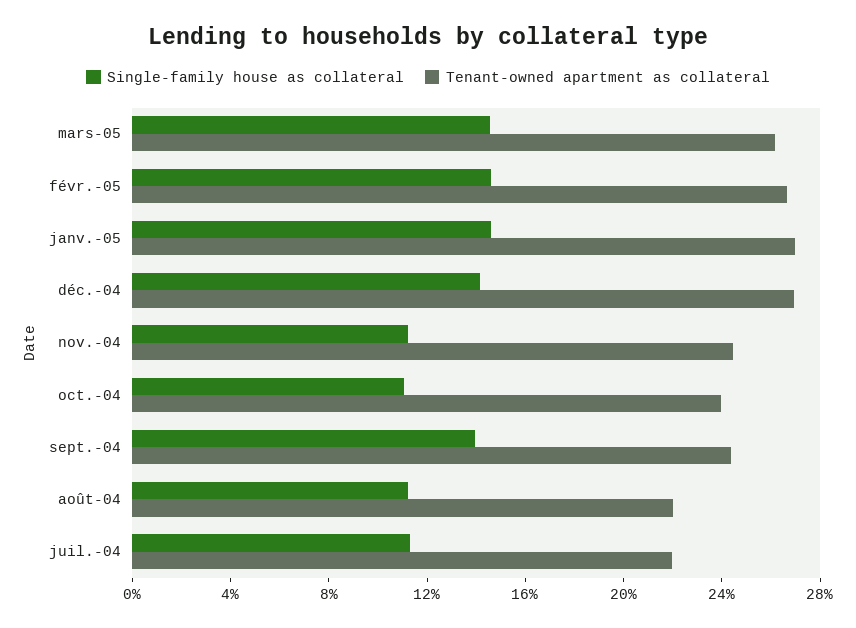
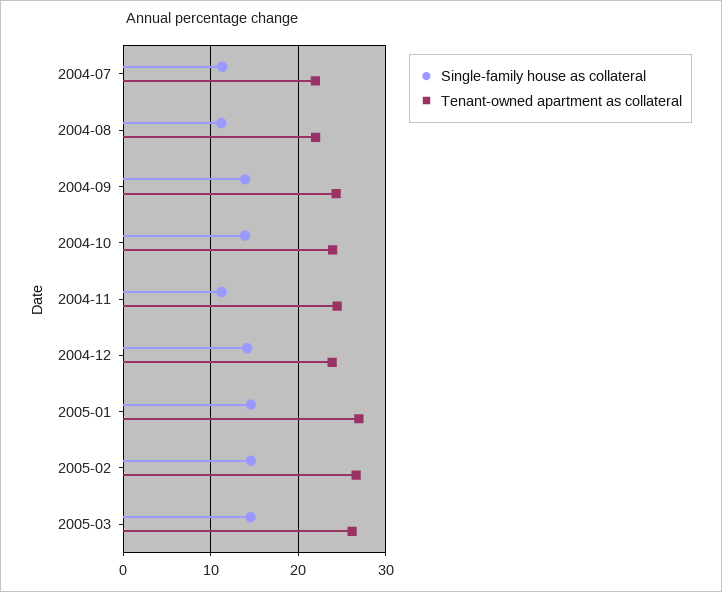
Tenant-owned apartment as collateral, déc.-04: 27 -> 24
Single-family house as collateral, oct.-04: 11 -> 14

